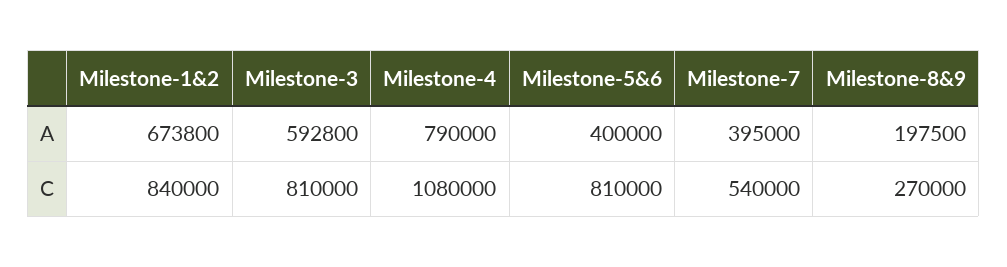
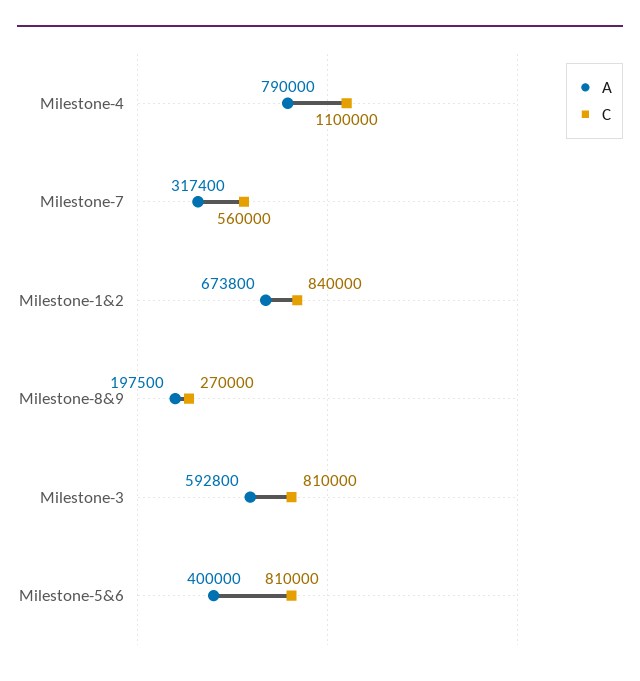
A, Milestone-7: 395000 -> 317400
C, Milestone-4: 1080000 -> 1100000
C, Milestone-7: 540000 -> 560000

